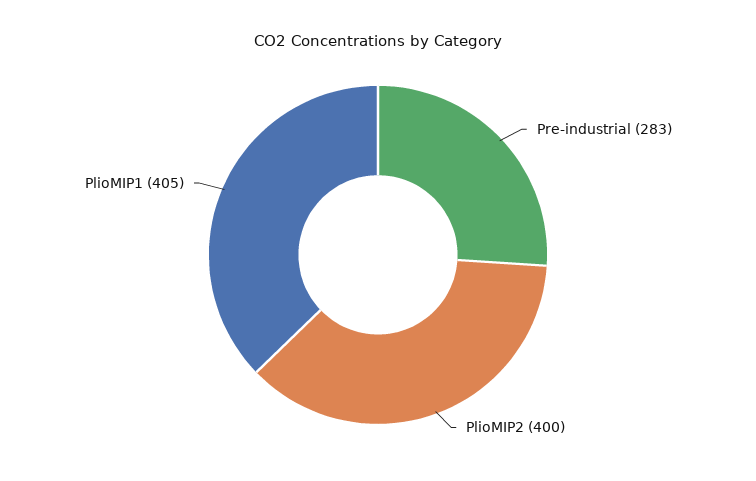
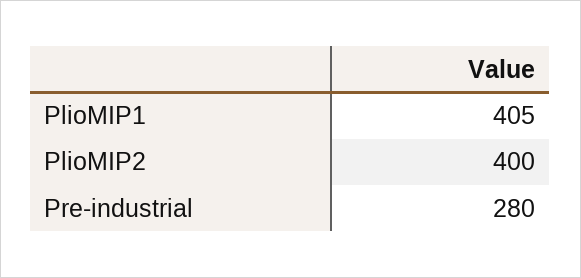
Pre-industrial: 283 -> 280

